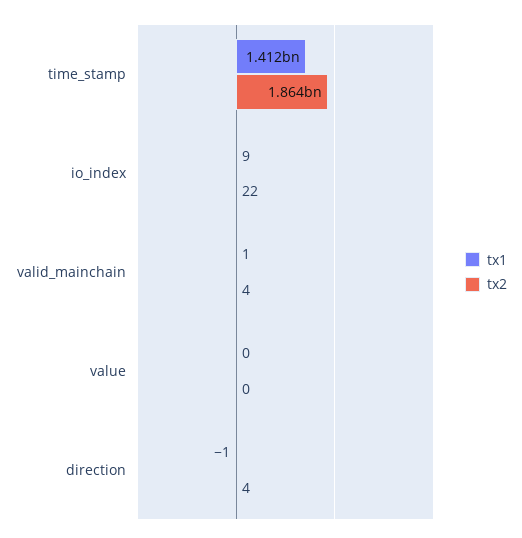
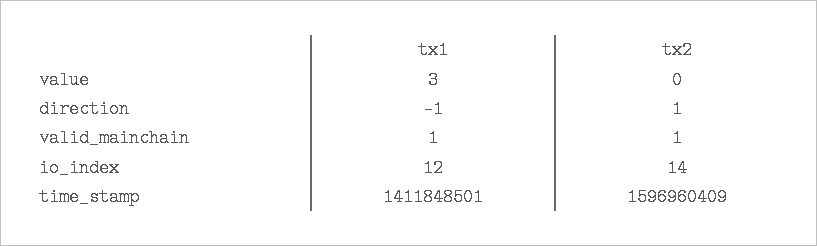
tx2, time_stamp: 1864000000 -> 1596960409
tx1, io_index: 9 -> 12
tx2, io_index: 22 -> 14
tx2, valid_mainchain: 4 -> 1
tx1, value: 0 -> 3
tx2, direction: 4 -> 1

